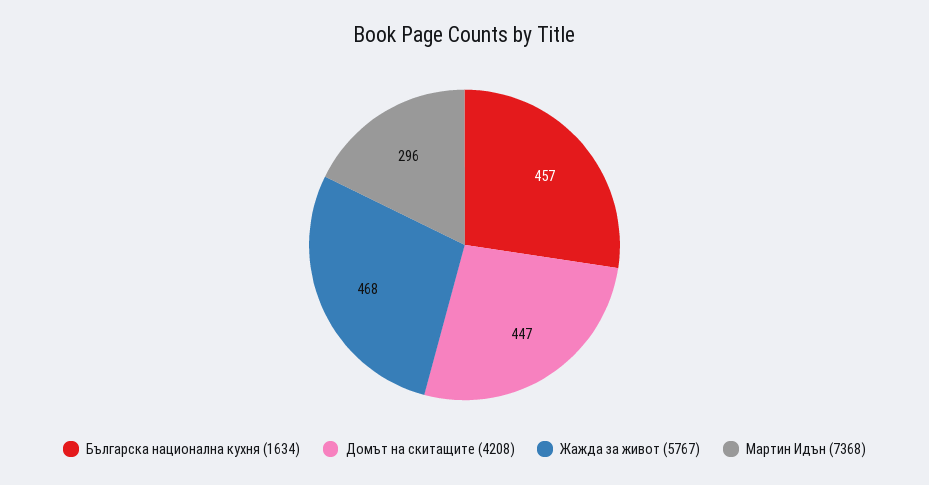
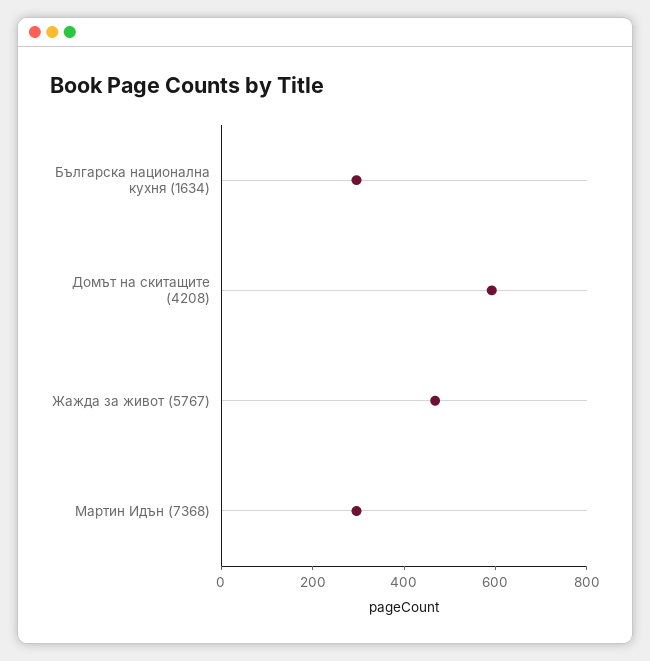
Българска национална кухня (1634): 457 -> 300
Домът на скитащите (4208): 447 -> 600

